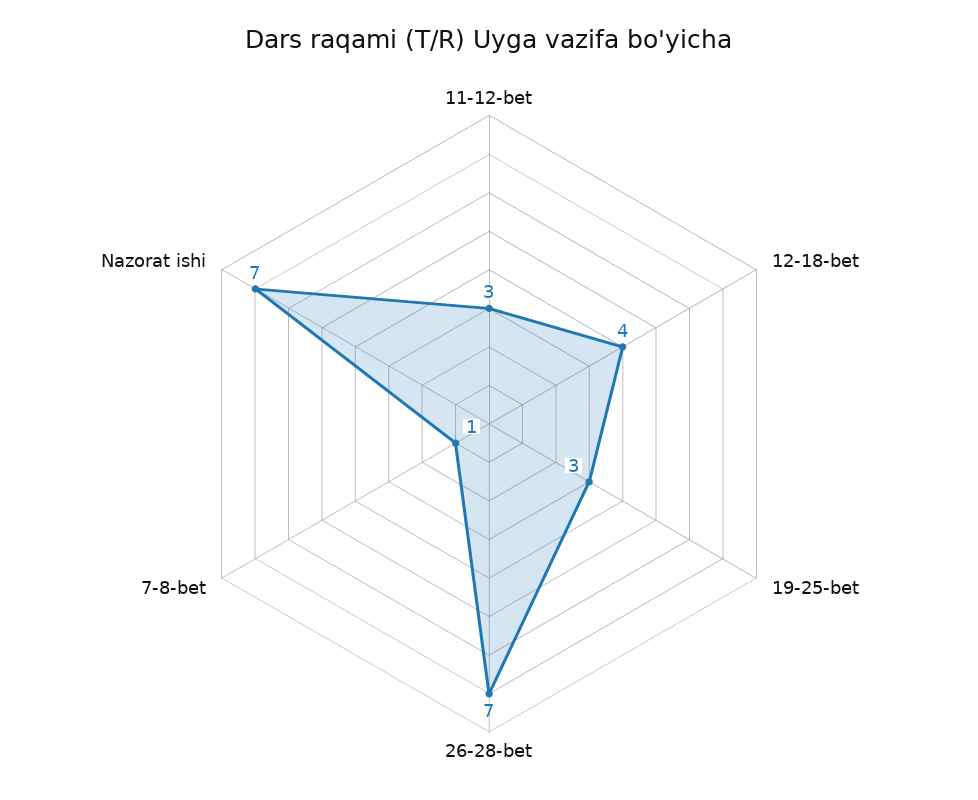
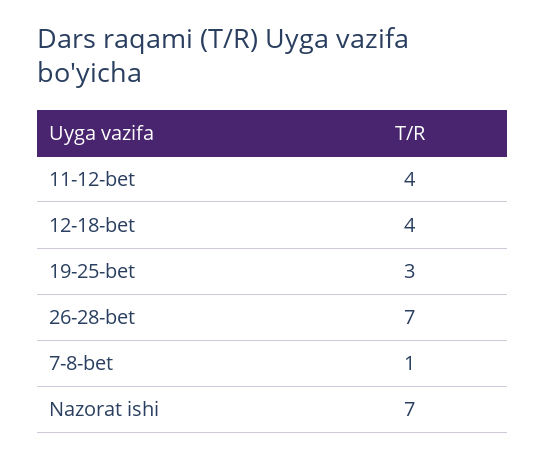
11-12-bet: 3 -> 4

